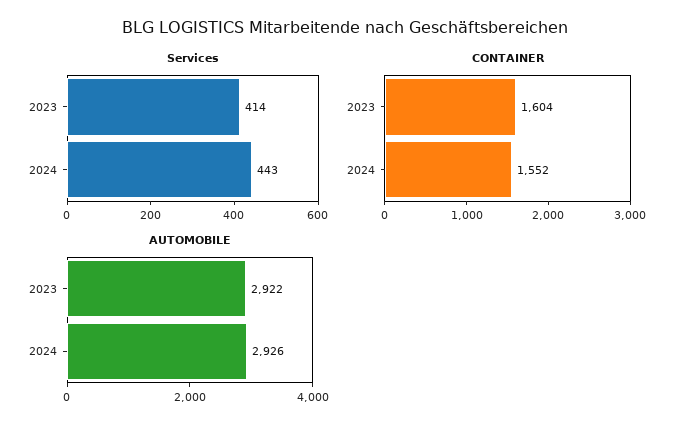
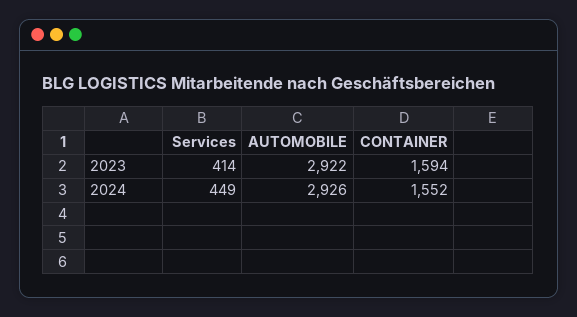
Services, 2024: 443 -> 449
CONTAINER, 2023: 1604 -> 1594

